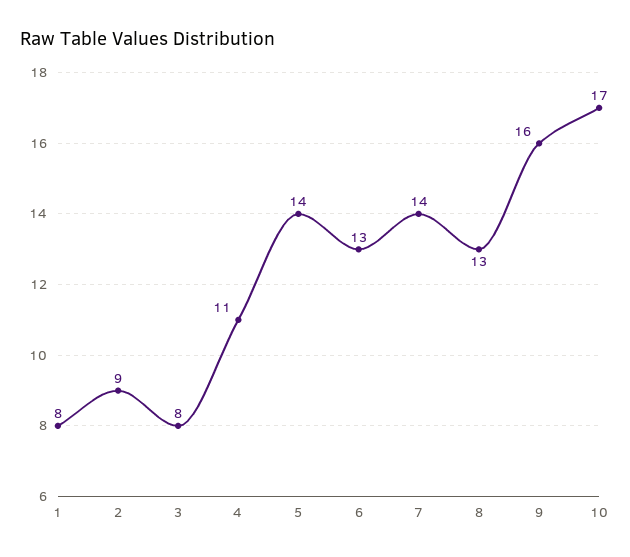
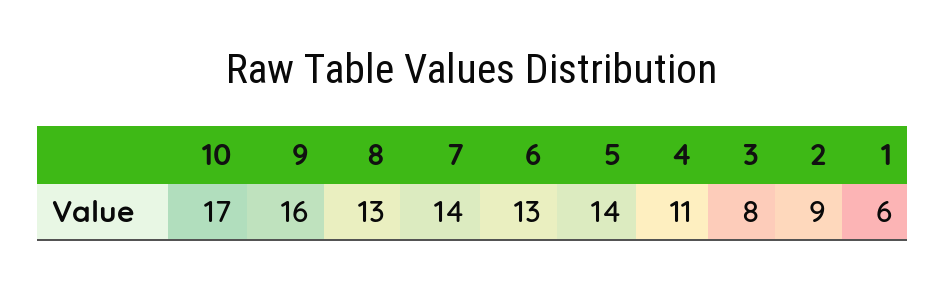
1: 8 -> 6

